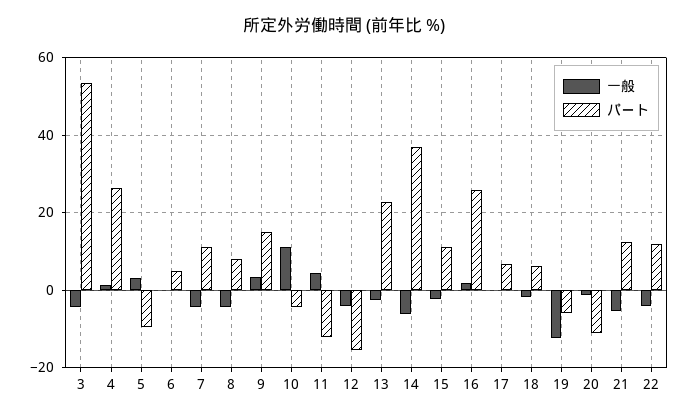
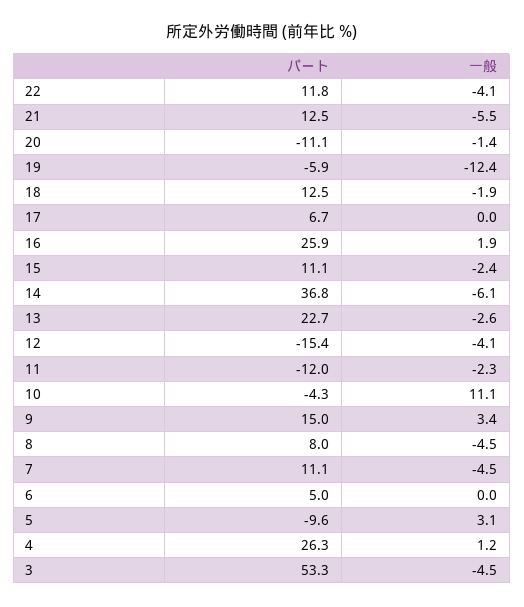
一般, 11: 4 -> -2.3
パート, 18: 6 -> 12.5

